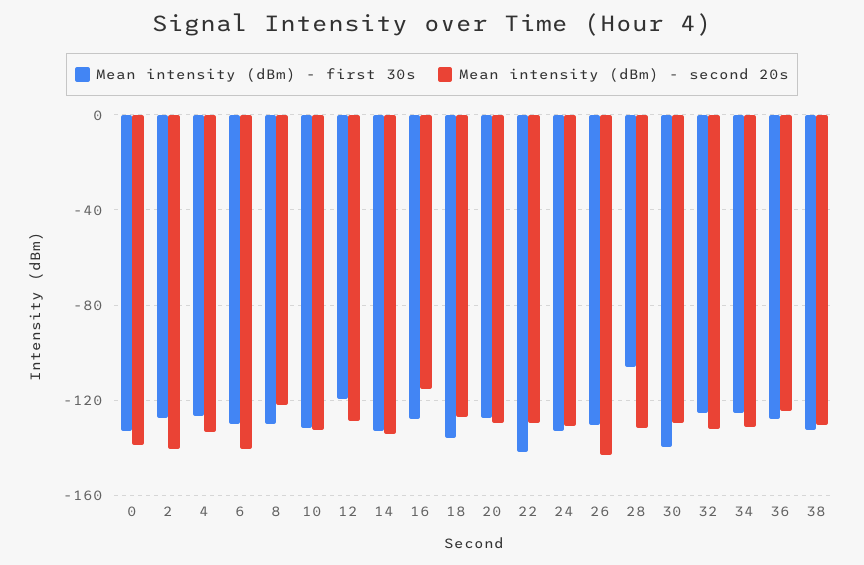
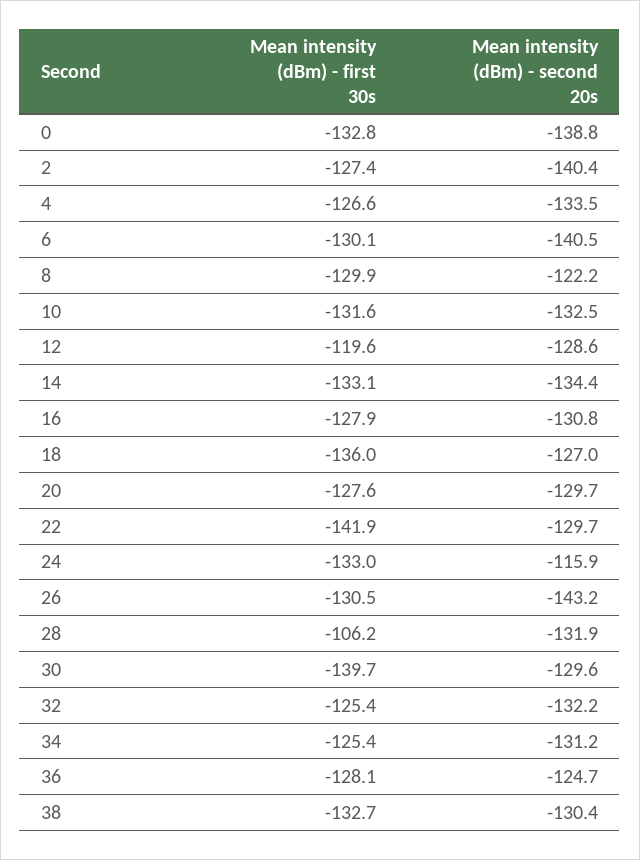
Mean intensity (dBm) - second 20s, 16: -115 -> -130.8
Mean intensity (dBm) - second 20s, 24: -130 -> -115.9

